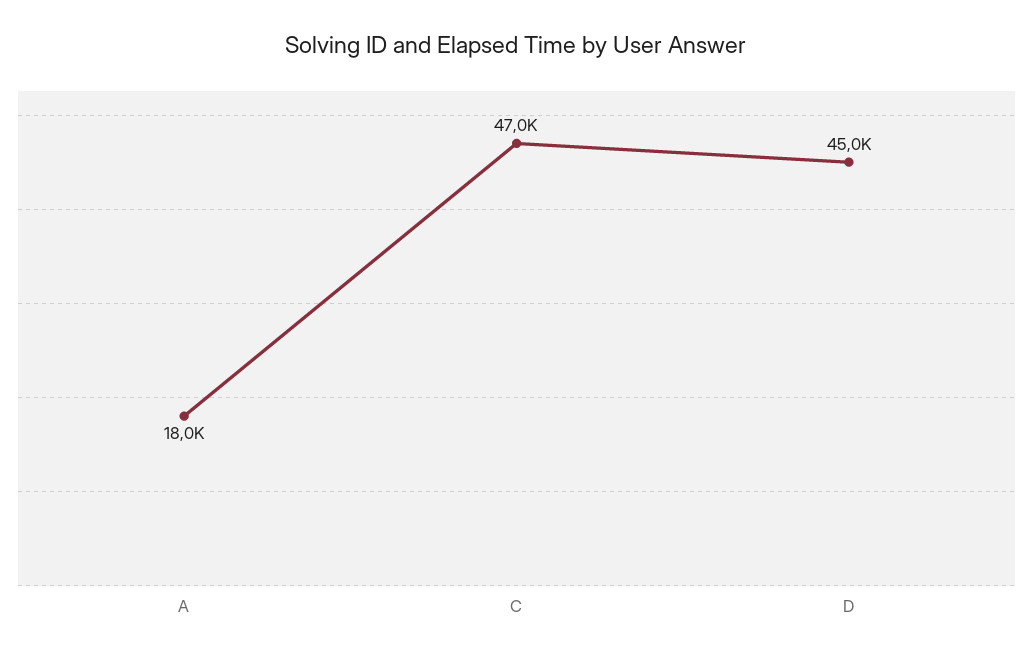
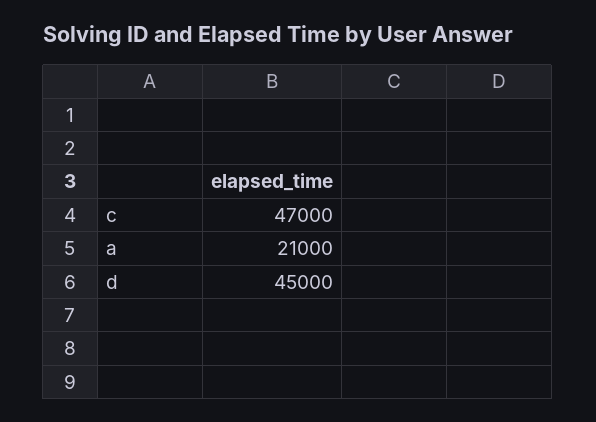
A: 18000 -> 21000

